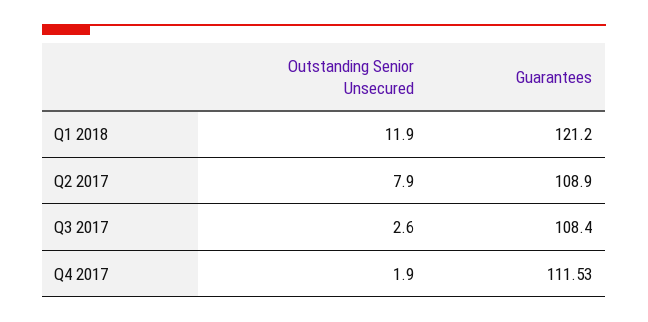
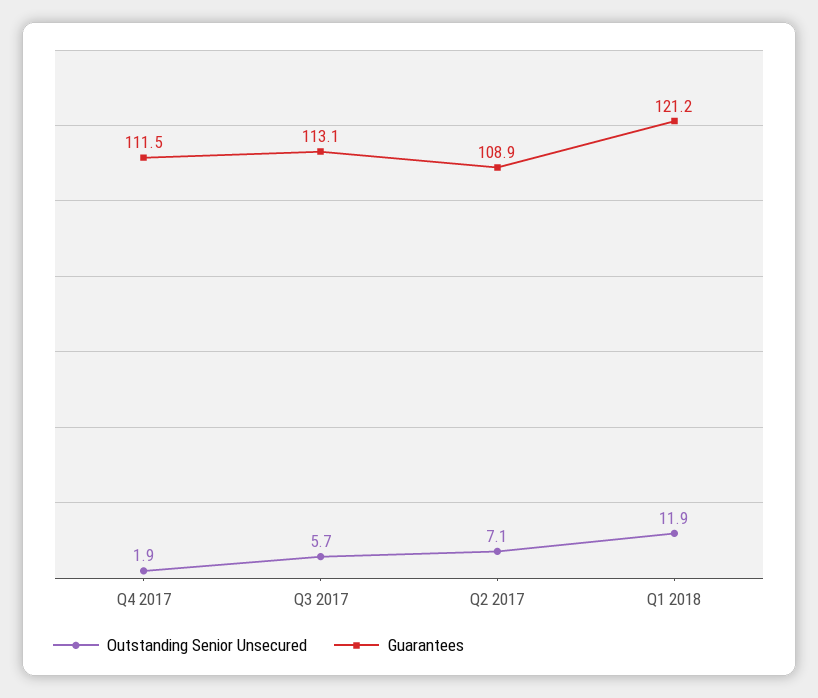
Outstanding Senior Unsecured, Q2 2017: 7.9 -> 7.1
Outstanding Senior Unsecured, Q3 2017: 2.6 -> 5.7
Guarantees, Q3 2017: 108.4 -> 113.1

